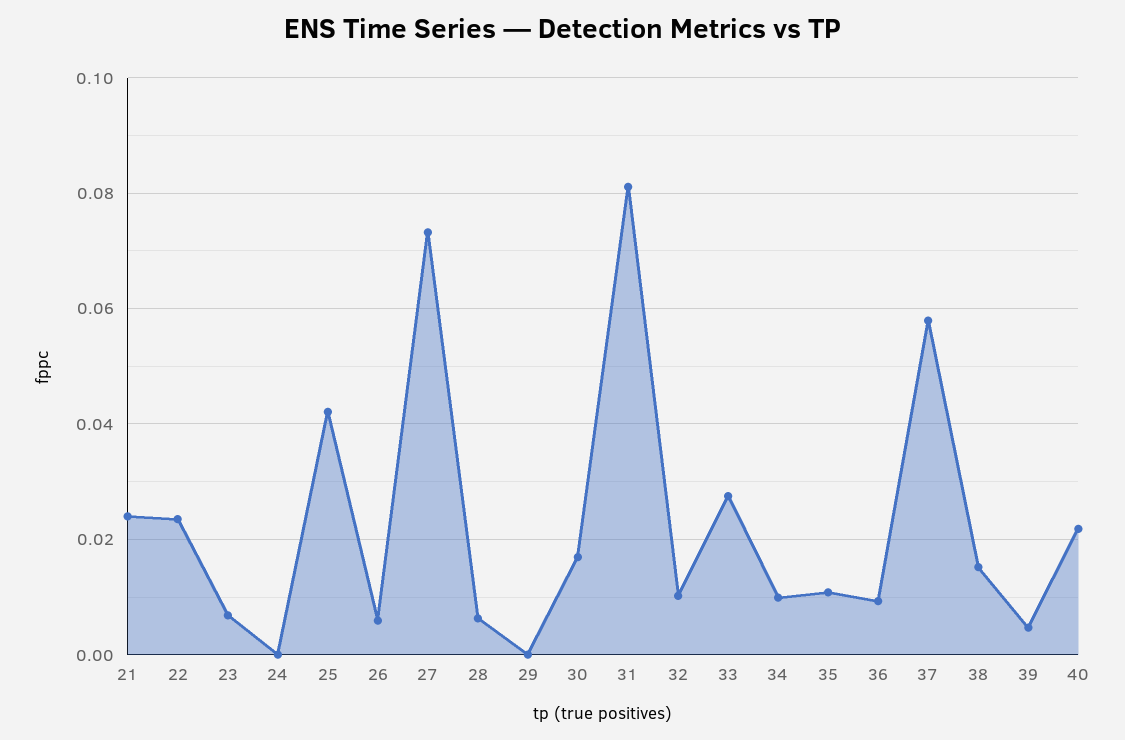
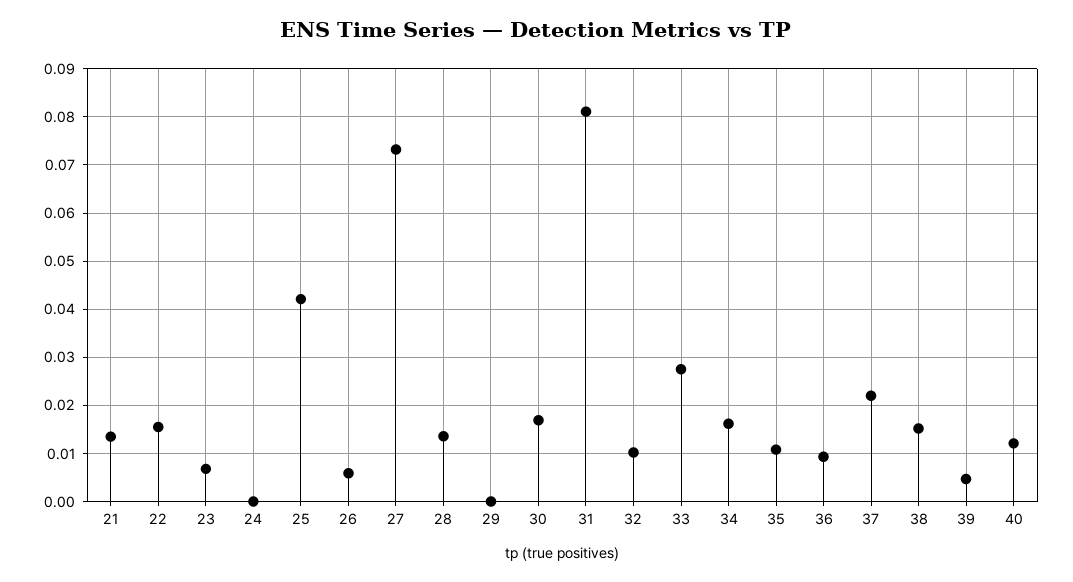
21: 0.024 -> 0.014
22: 0.024 -> 0.016
28: 0.006 -> 0.014
34: 0.01 -> 0.016
37: 0.058 -> 0.022
40: 0.022 -> 0.012

